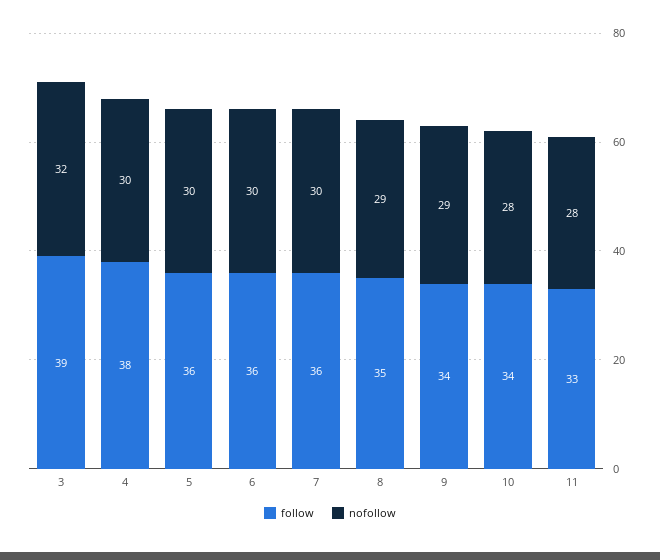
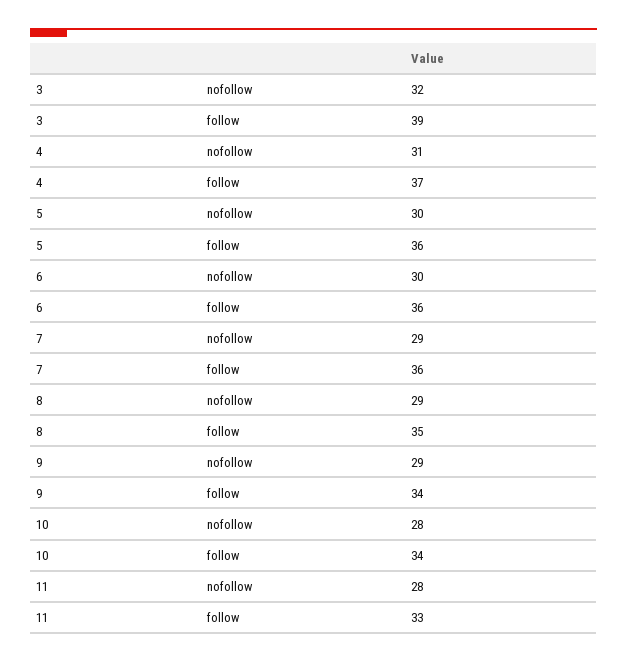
follow, 4: 38 -> 37
nofollow, 4: 30 -> 31
nofollow, 7: 30 -> 29

